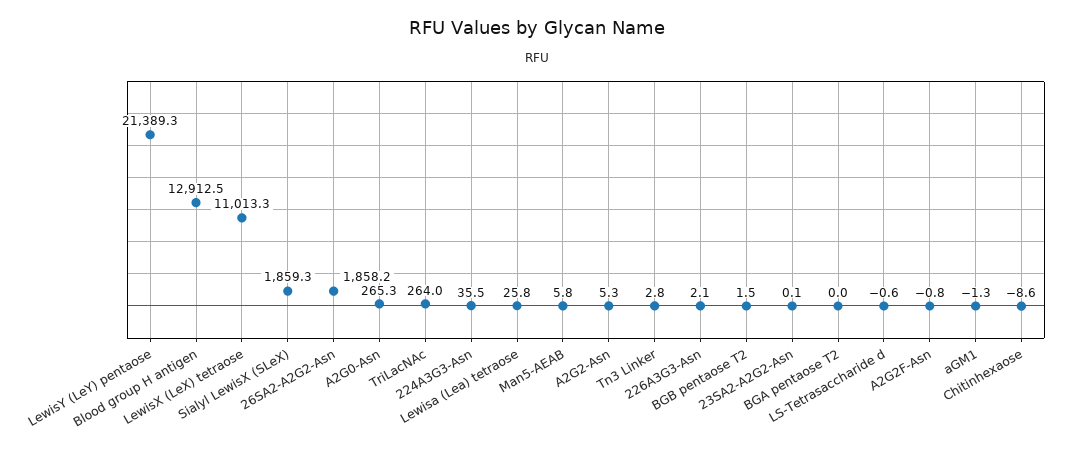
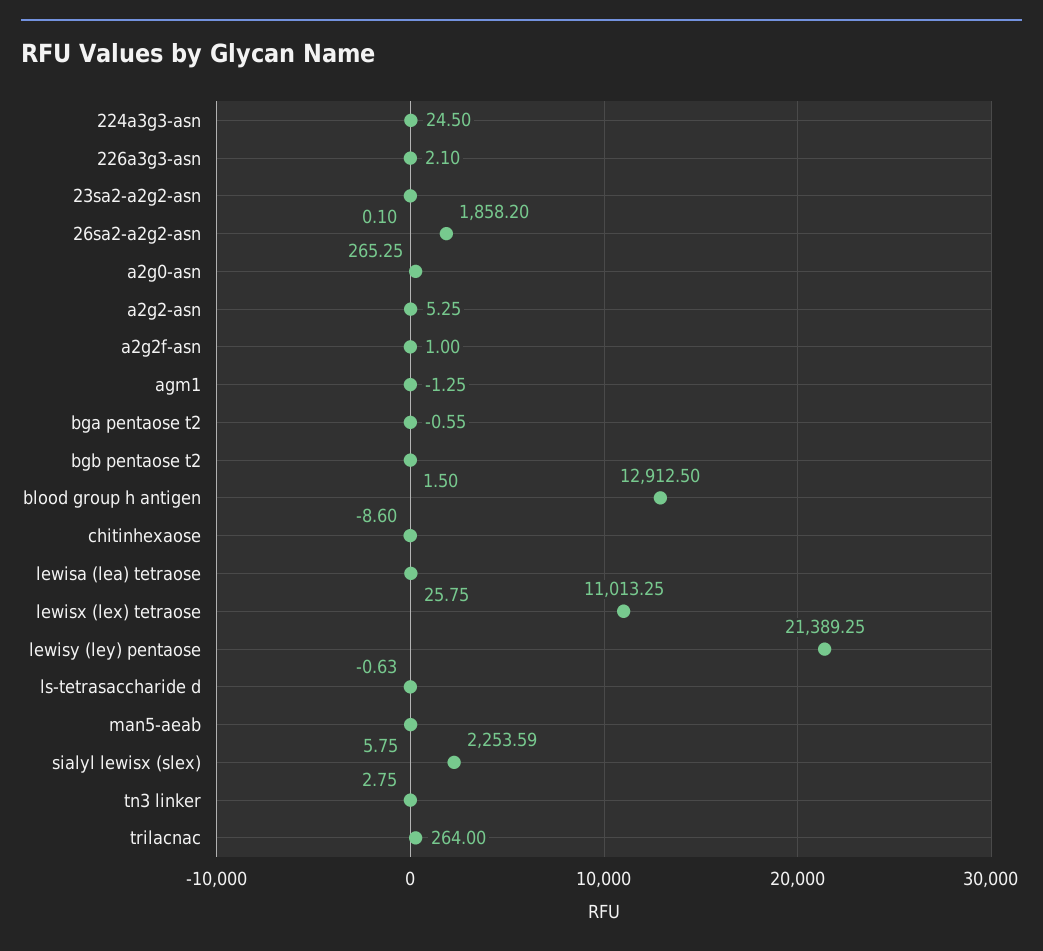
Sialyl LewisX (SLeX): 1859.3 -> 2253.59
224A3G3-Asn: 35.5 -> 24.5
BGA pentaose T2: 0 -> -0.55
A2G2F-Asn: -0.8 -> 1

